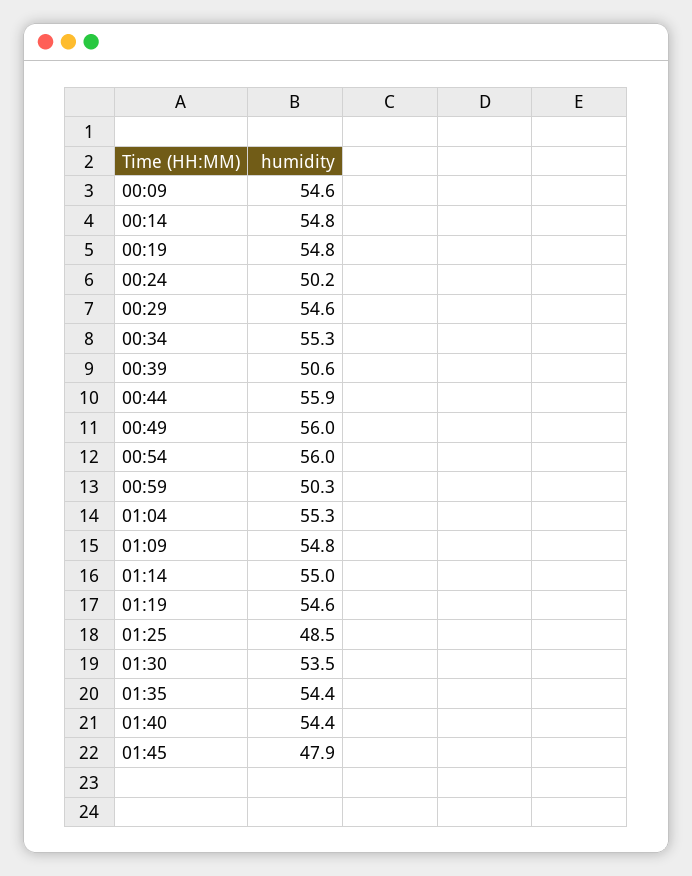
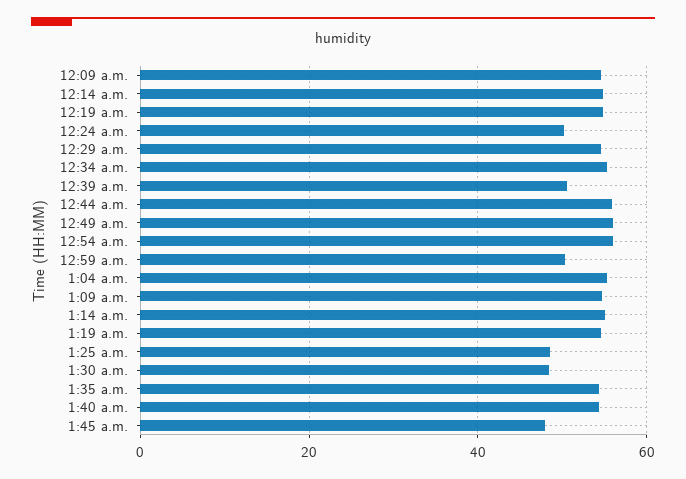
01:30: 53.5 -> 48

